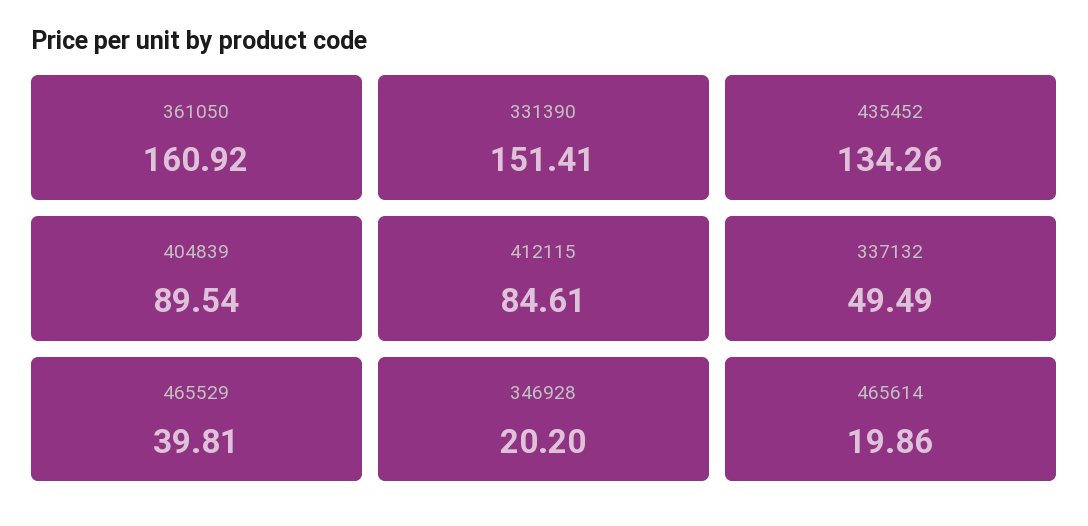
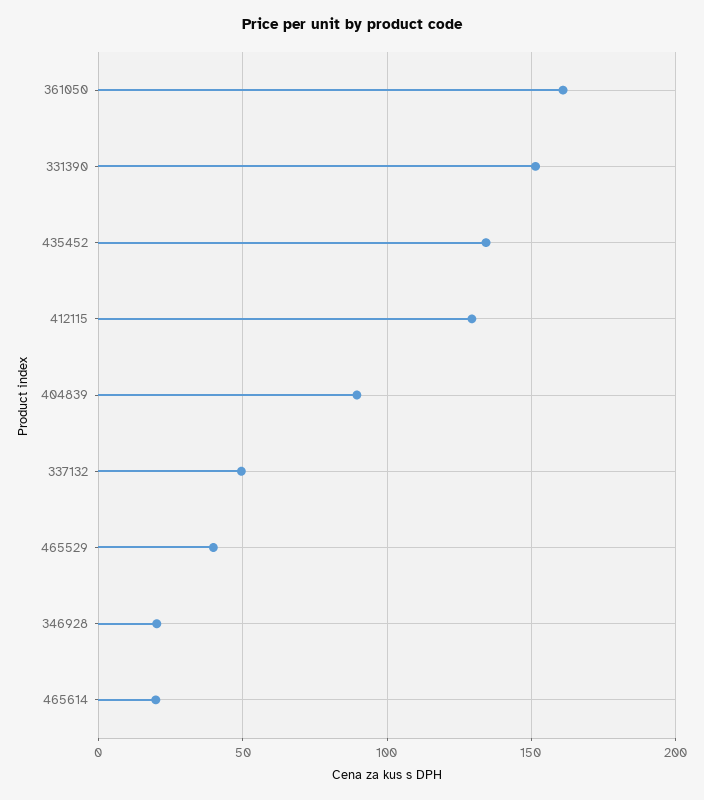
412115: 84.61 -> 130

